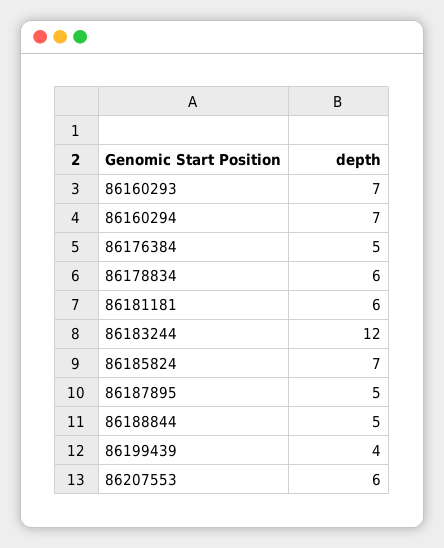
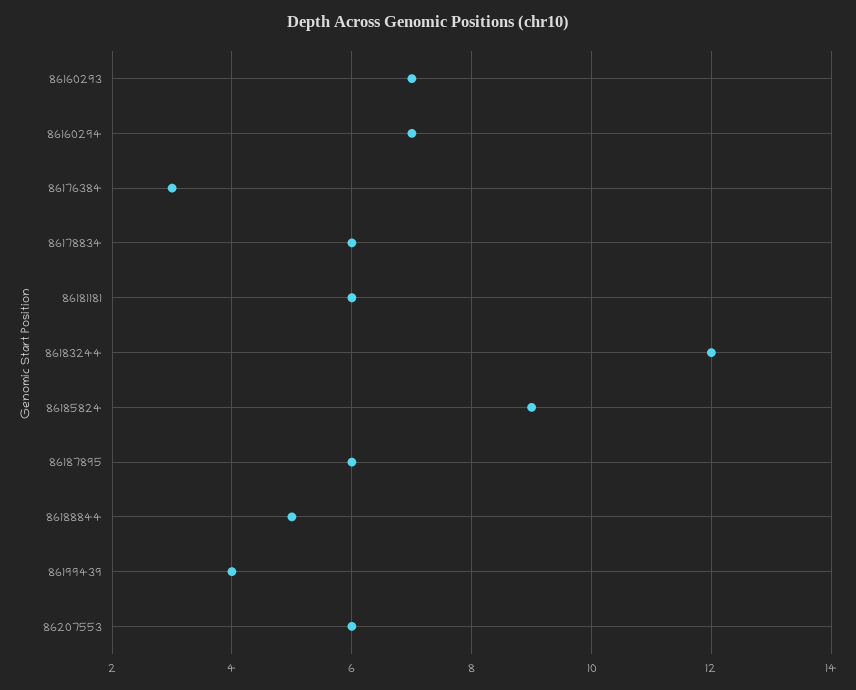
86176384: 5 -> 3
86185824: 7 -> 9
86187895: 5 -> 6

